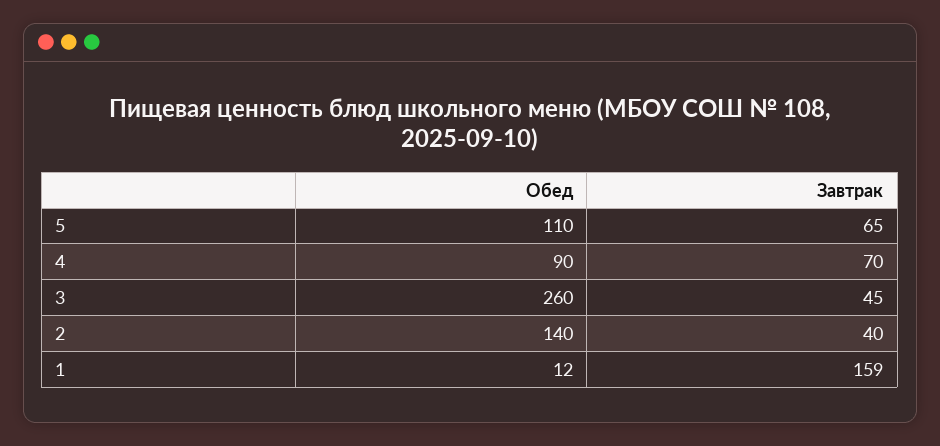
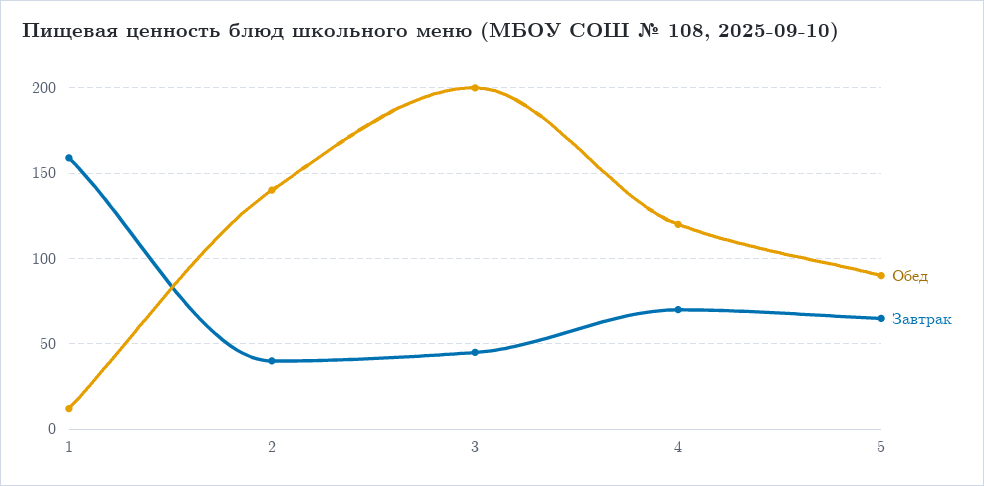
Обед, 5: 110 -> 90
Обед, 4: 90 -> 120
Обед, 3: 260 -> 200

